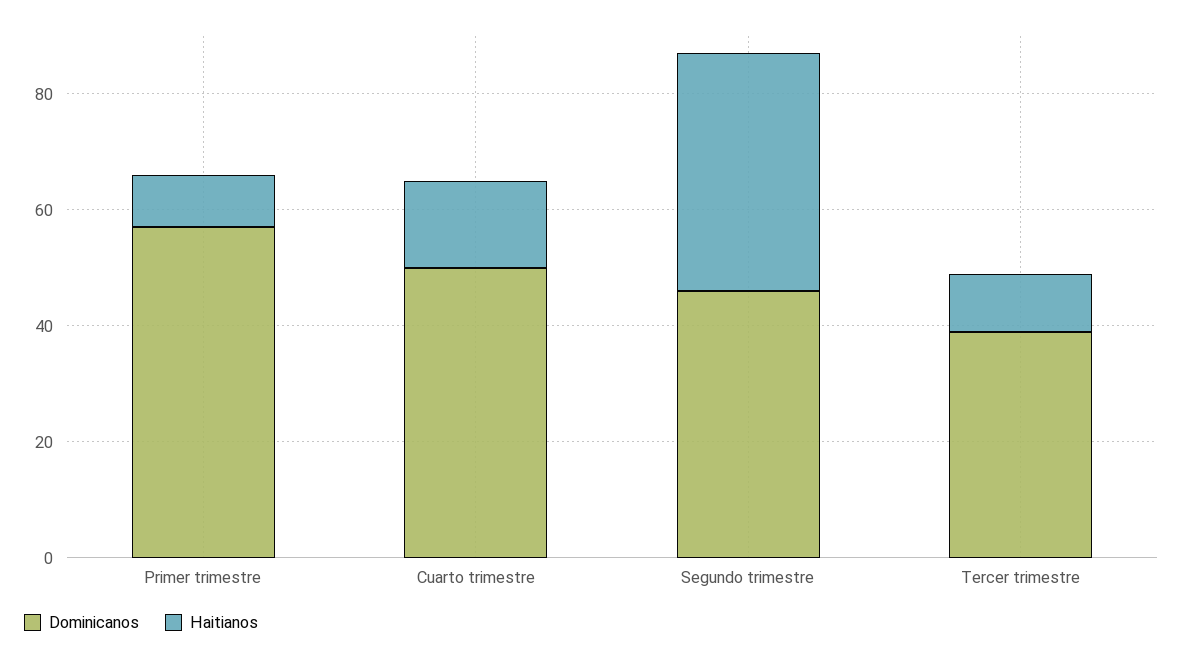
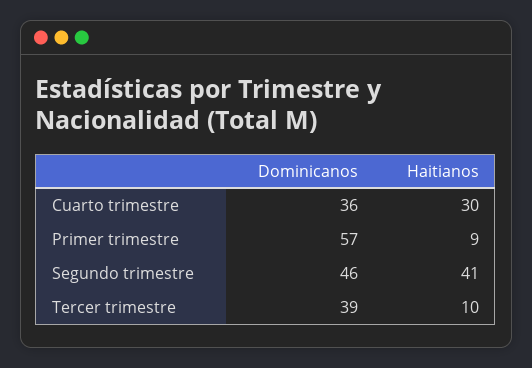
Dominicanos, Cuarto trimestre: 50 -> 36
Haitianos, Cuarto trimestre: 15 -> 30

